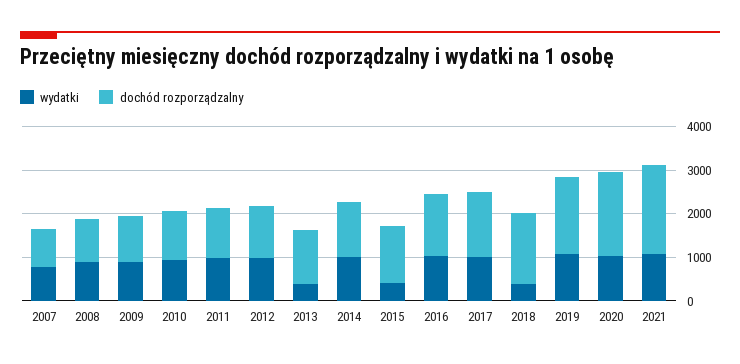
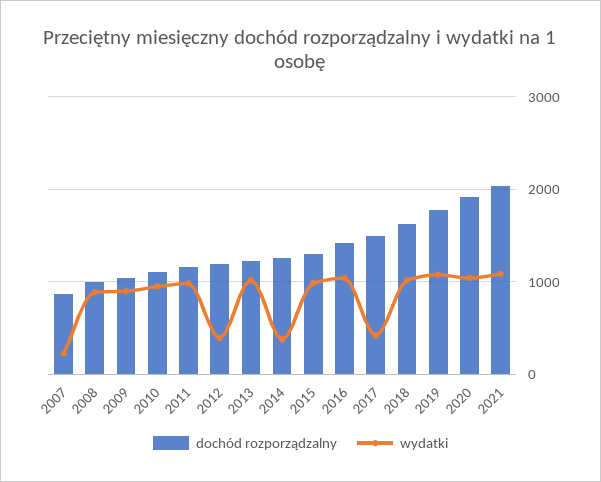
wydatki, 2007: 800 -> 200
wydatki, 2012: 1000 -> 400
wydatki, 2013: 400 -> 1000
wydatki, 2014: 1000 -> 400
wydatki, 2015: 400 -> 1000
wydatki, 2017: 1000 -> 400
wydatki, 2018: 400 -> 1000

